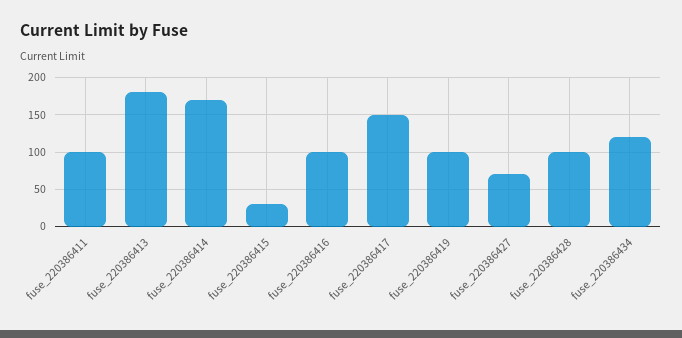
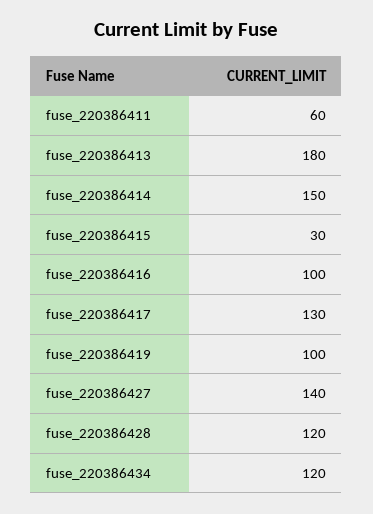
fuse_220386411: 100 -> 60
fuse_220386414: 170 -> 150
fuse_220386417: 150 -> 130
fuse_220386427: 70 -> 140
fuse_220386428: 100 -> 120

